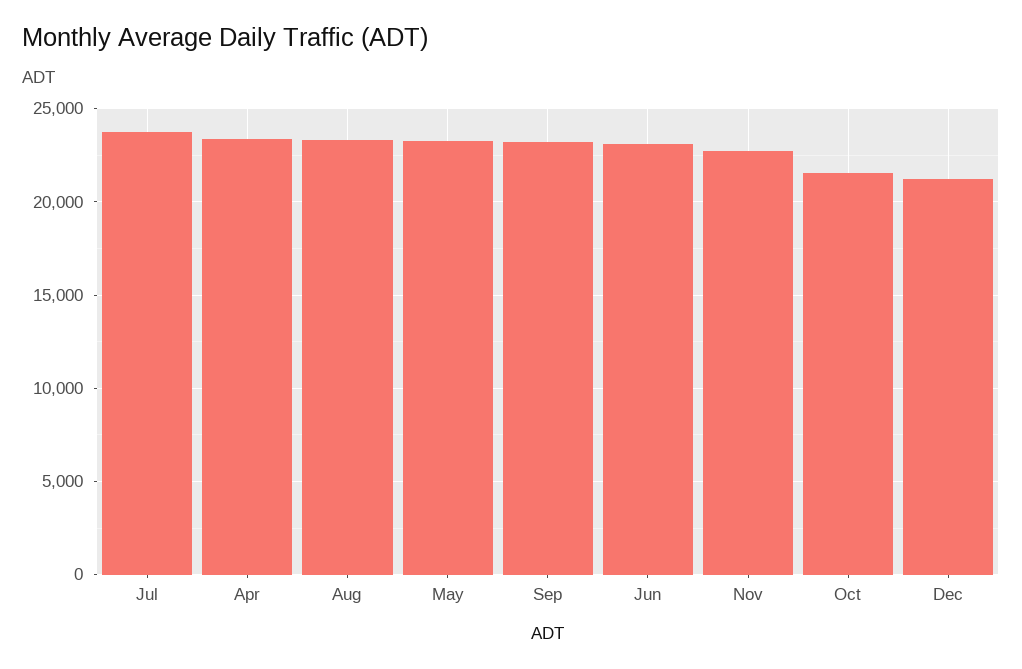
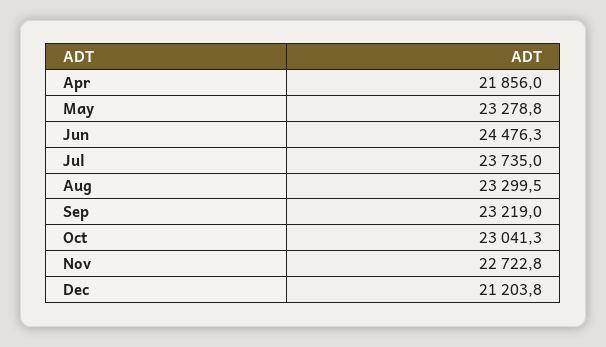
Apr: 23500 -> 21856
Jun: 23000 -> 24476.3
Oct: 21500 -> 23041.3

